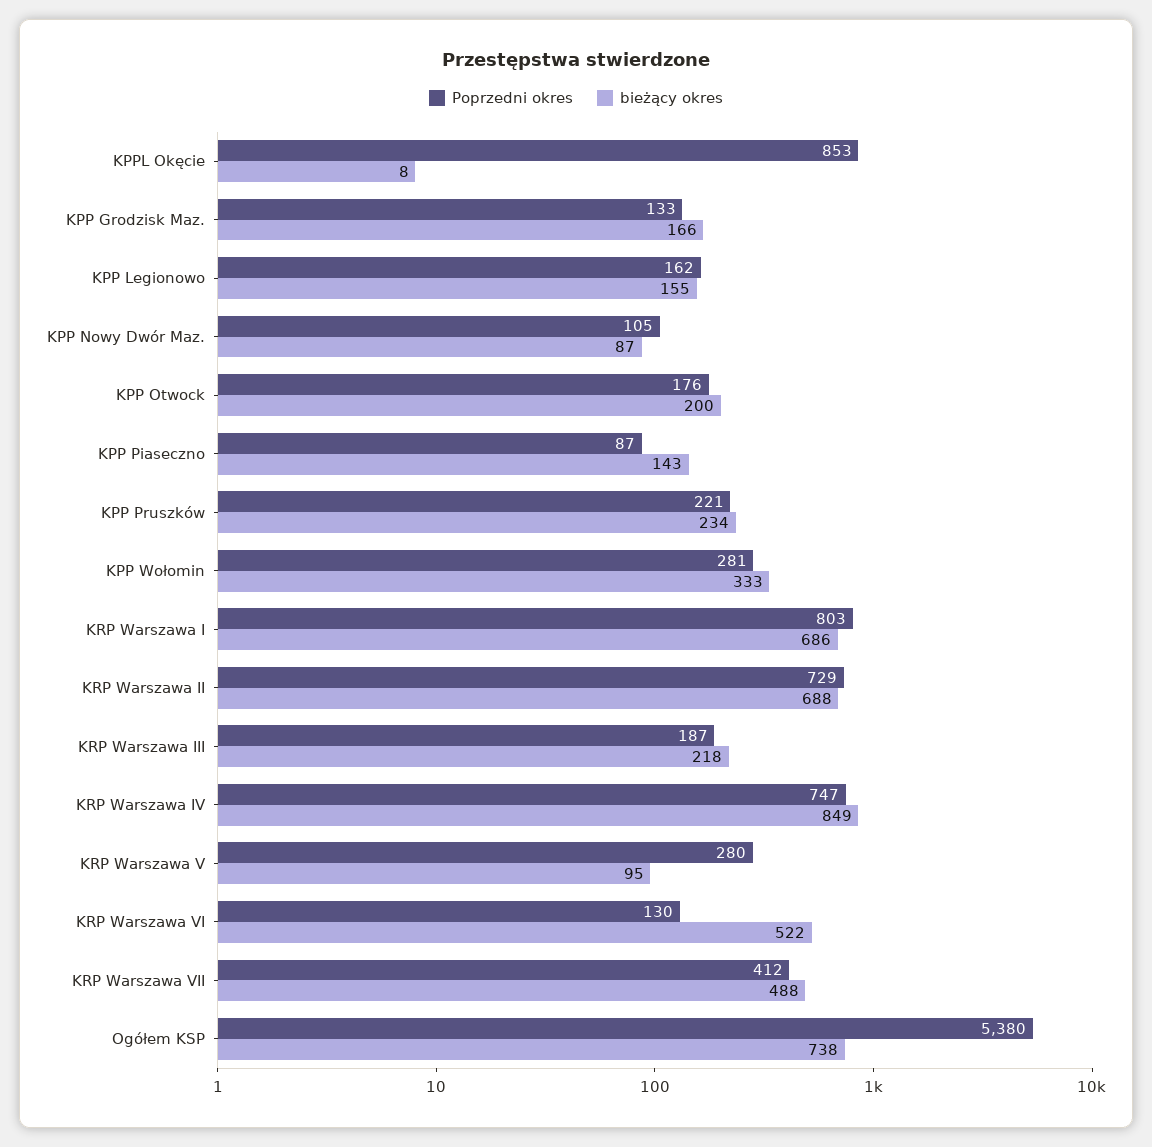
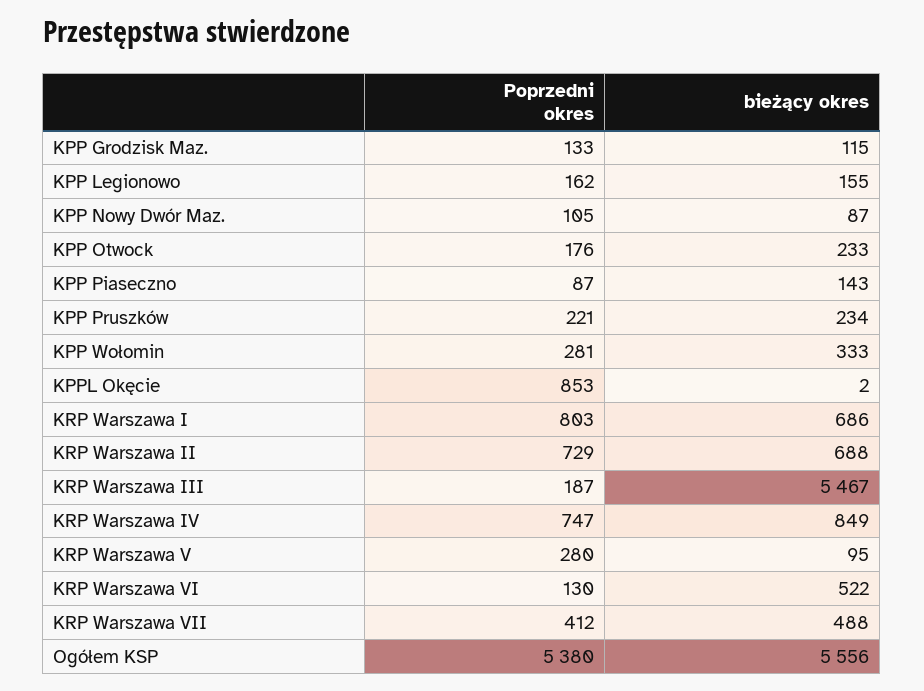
bieżący okres, KPPL Okęcie: 8 -> 2
bieżący okres, KPP Grodzisk Maz.: 166 -> 115
bieżący okres, KPP Otwock: 200 -> 233
bieżący okres, KRP Warszawa III: 218 -> 5467
bieżący okres, Ogółem KSP: 738 -> 5556

